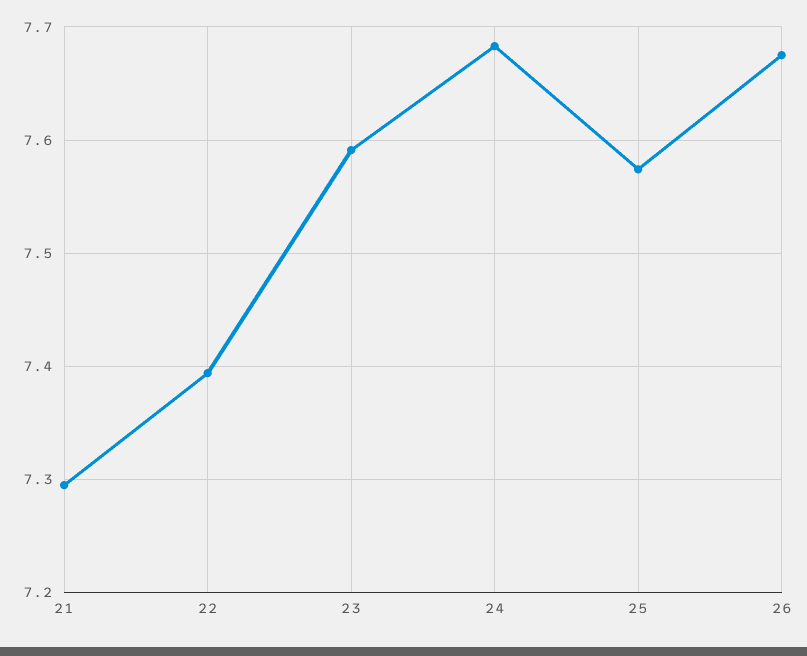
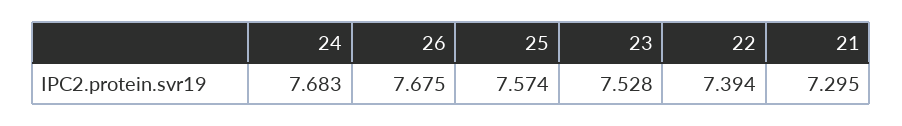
23: 7.59 -> 7.528

